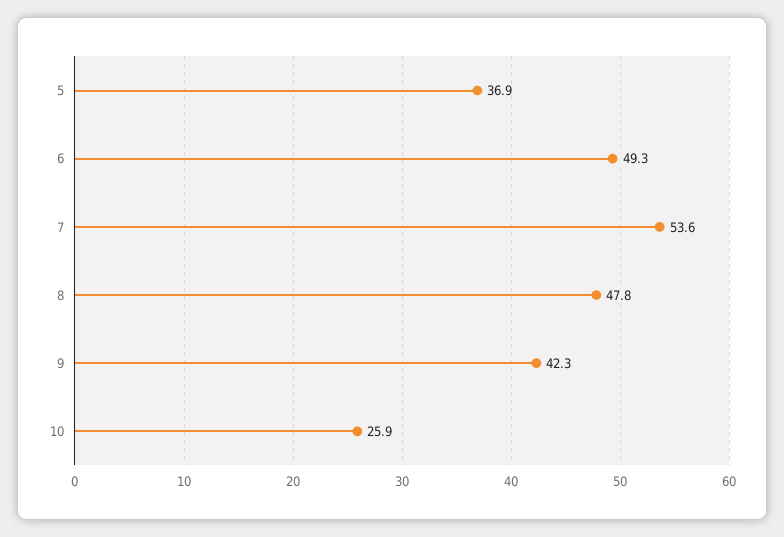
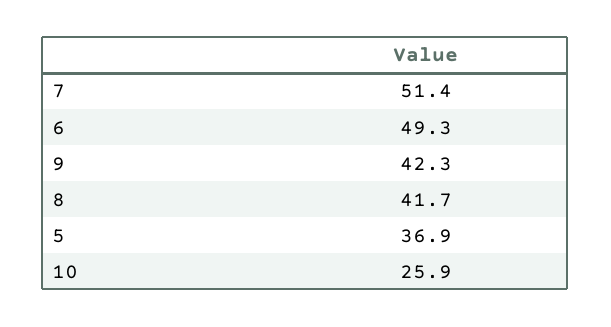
7: 53.6 -> 51.4
8: 47.8 -> 41.7

